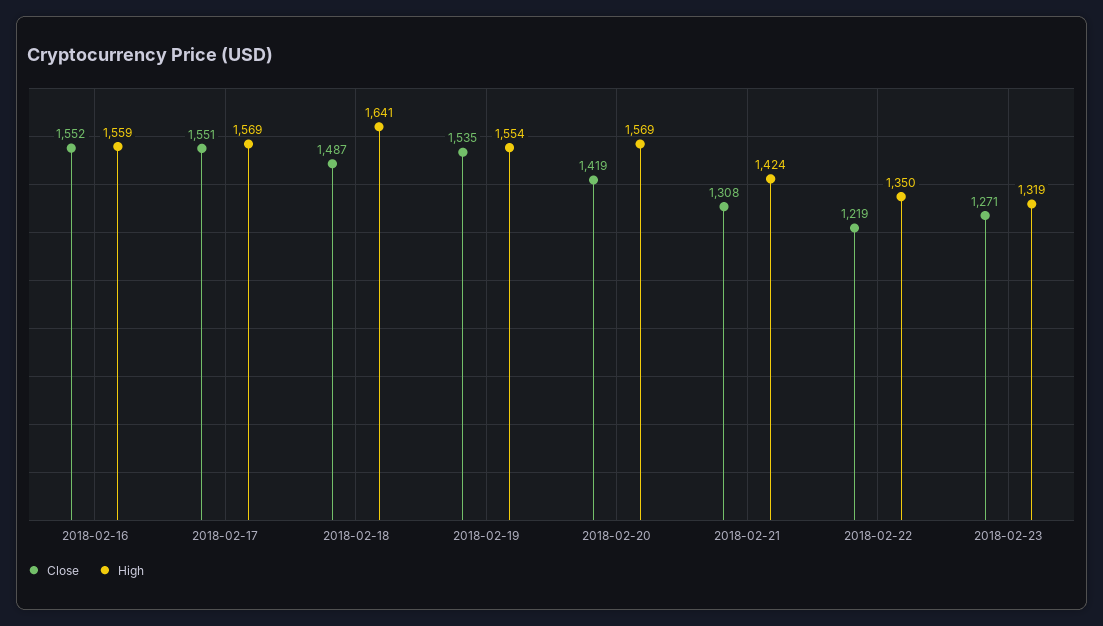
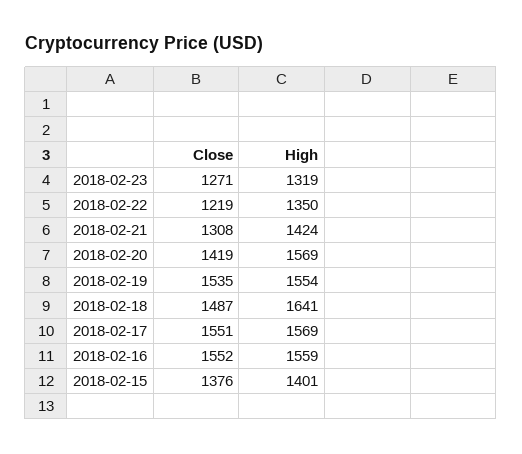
Close, 2018-02-15: none -> 1376
High, 2018-02-15: none -> 1401

